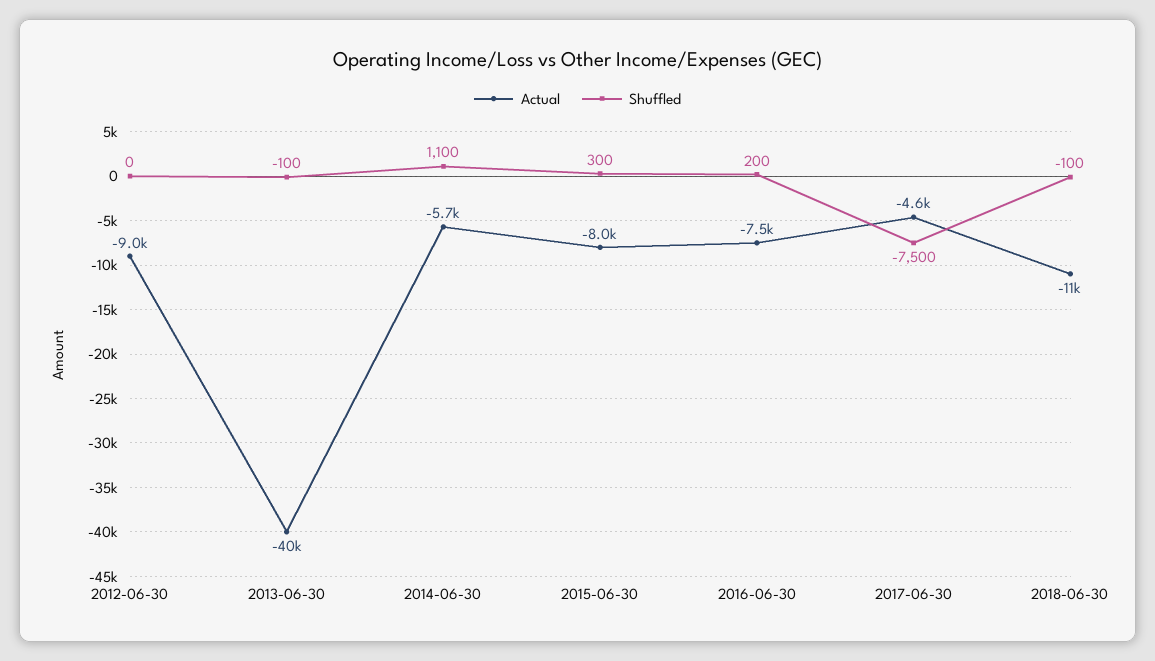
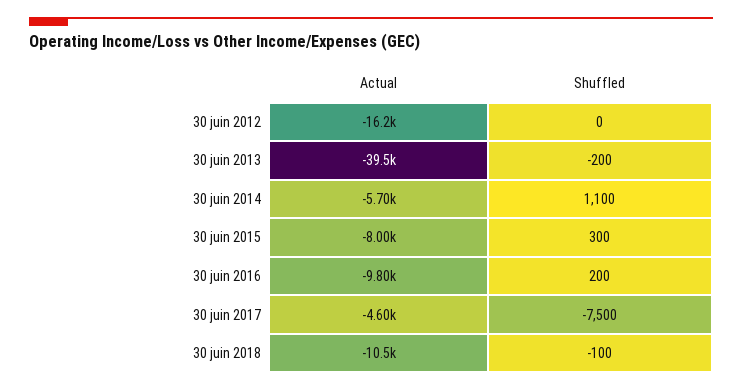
Actual, 2012-06-30: -9000 -> -16200
Shuffled, 2013-06-30: -100 -> -200
Actual, 2016-06-30: -7500 -> -9800

